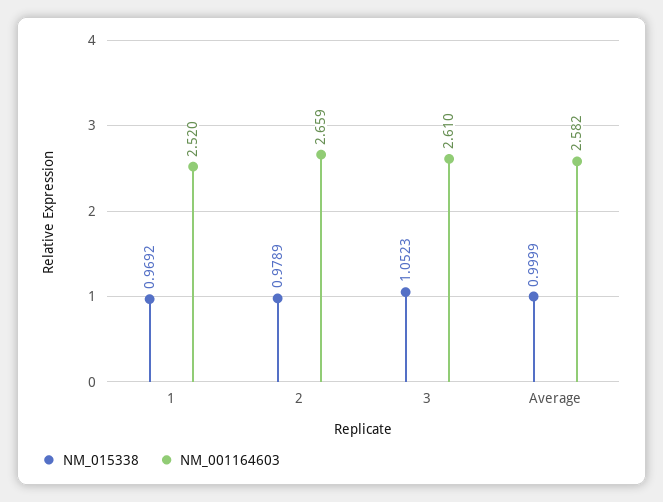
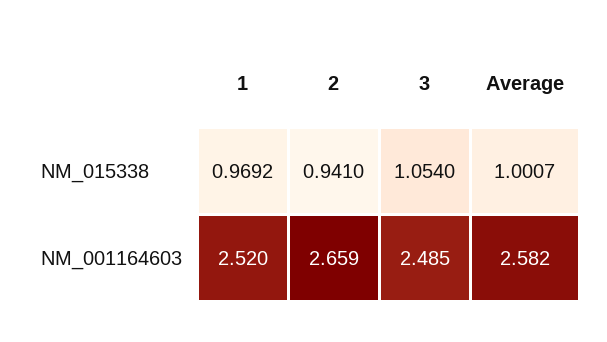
NM_015338, 2: 0.9789 -> 0.941
NM_015338, 3: 1.0523 -> 1.054
NM_001164603, 3: 2.61 -> 2.485
NM_015338, Average: 0.9999 -> 1.0007

